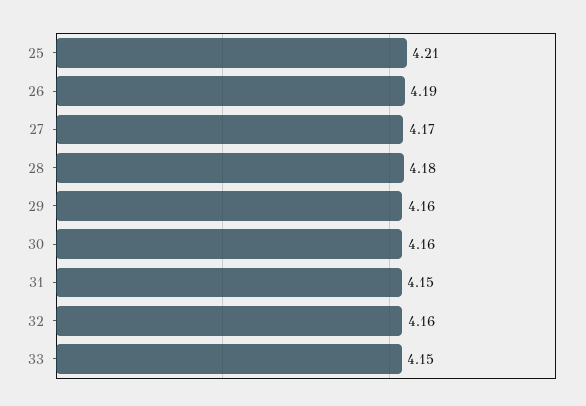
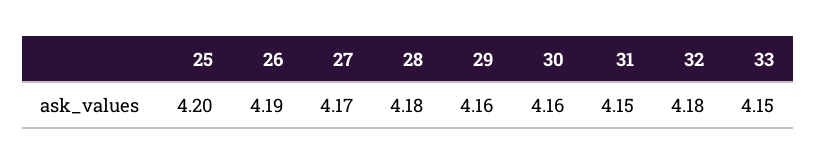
25: 4.21 -> 4.2
32: 4.16 -> 4.18

